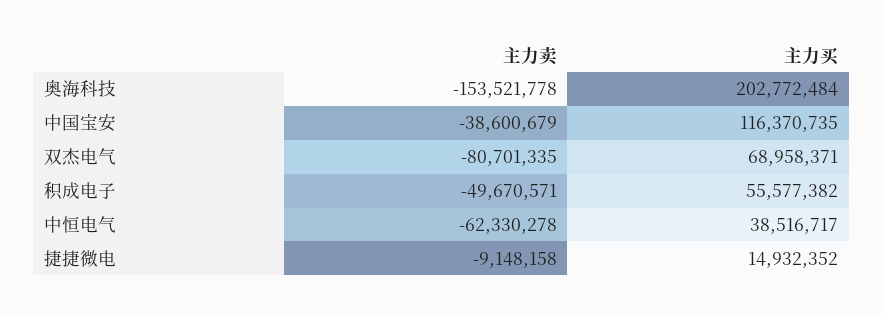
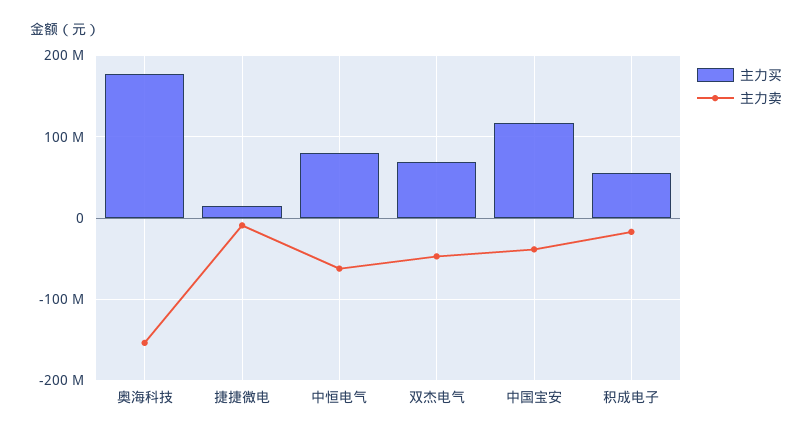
主力买, 奥海科技: 202772484 -> 180000000
主力卖, 双杰电气: -80701335 -> -50000000
主力卖, 积成电子: -49670571 -> -20000000
主力买, 中恒电气: 38516717 -> 80000000

